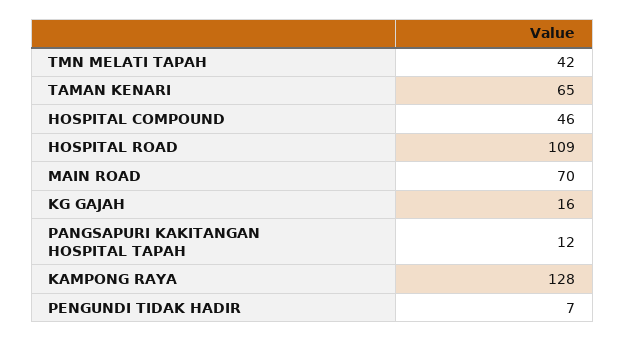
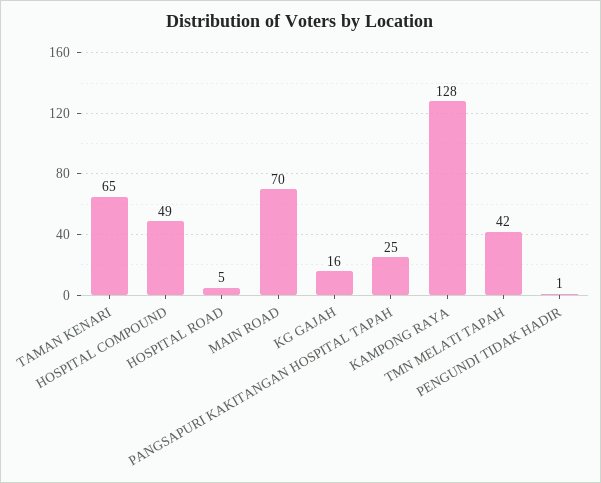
HOSPITAL COMPOUND: 46 -> 49
HOSPITAL ROAD: 109 -> 5
PANGSAPURI KAKITANGAN HOSPITAL TAPAH: 12 -> 25
PENGUNDI TIDAK HADIR: 7 -> 1

